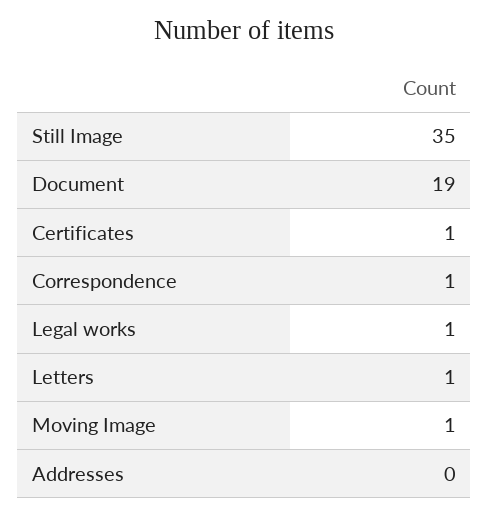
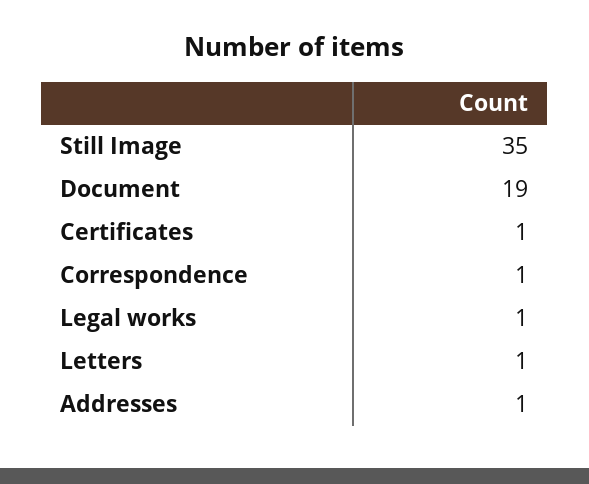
Moving Image: 1 -> none
Addresses: 0 -> 1

